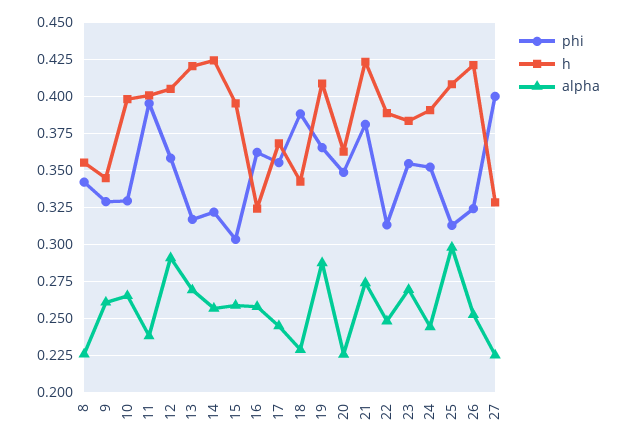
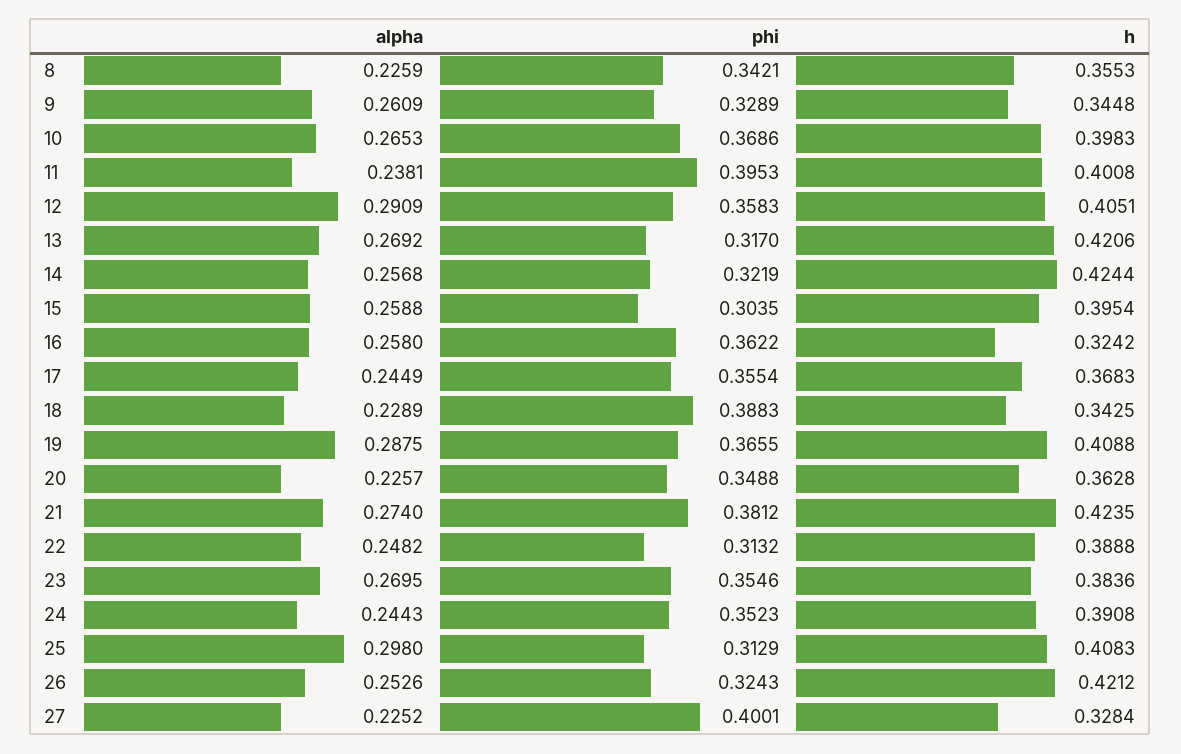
phi, 10: 0.33 -> 0.3686

